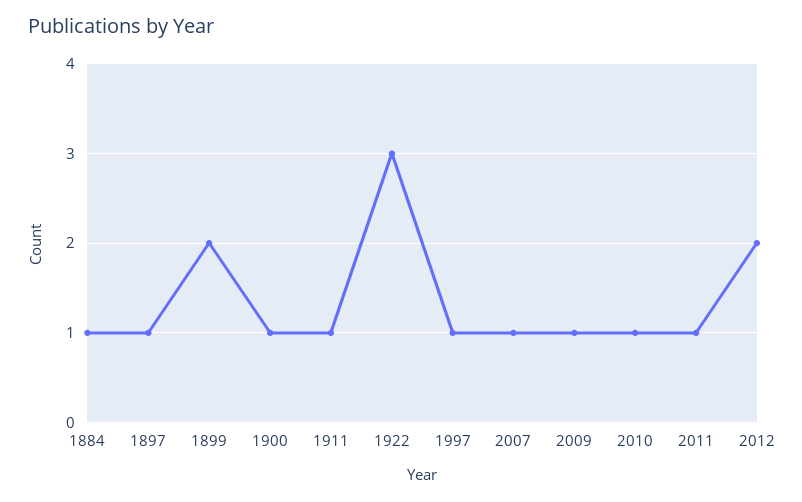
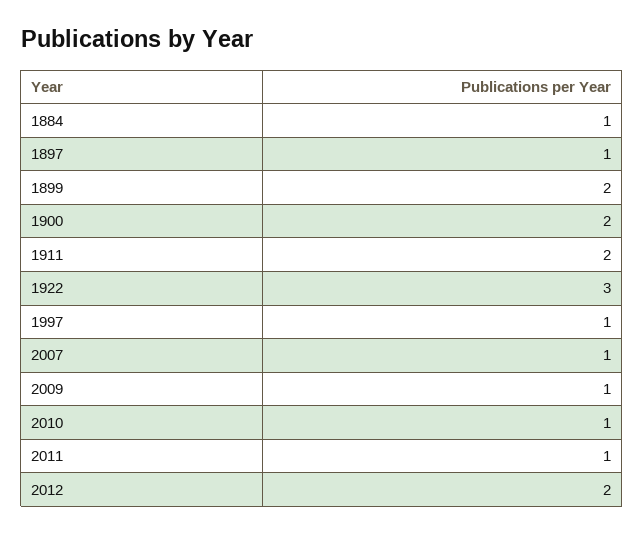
1900: 1 -> 2
1911: 1 -> 2

